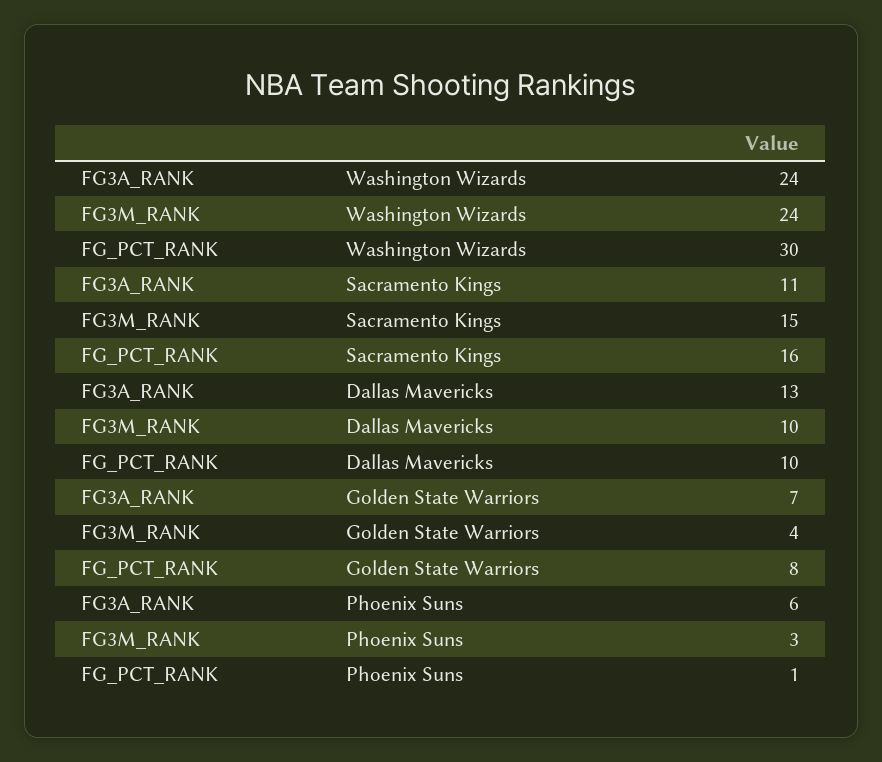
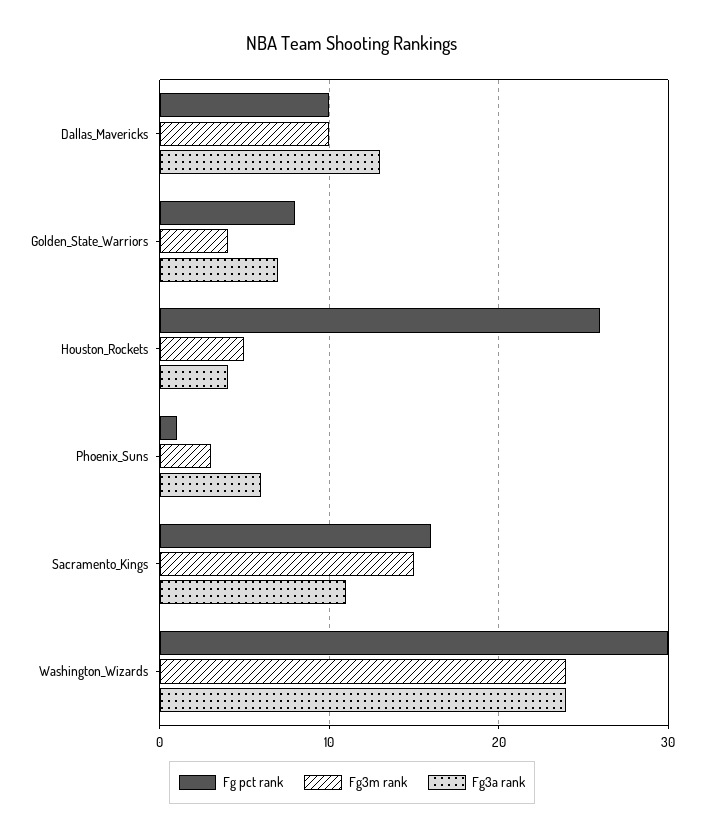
FG_PCT_RANK, Houston_Rockets: none -> 26
FG3M_RANK, Houston_Rockets: none -> 5
FG3A_RANK, Houston_Rockets: none -> 4

